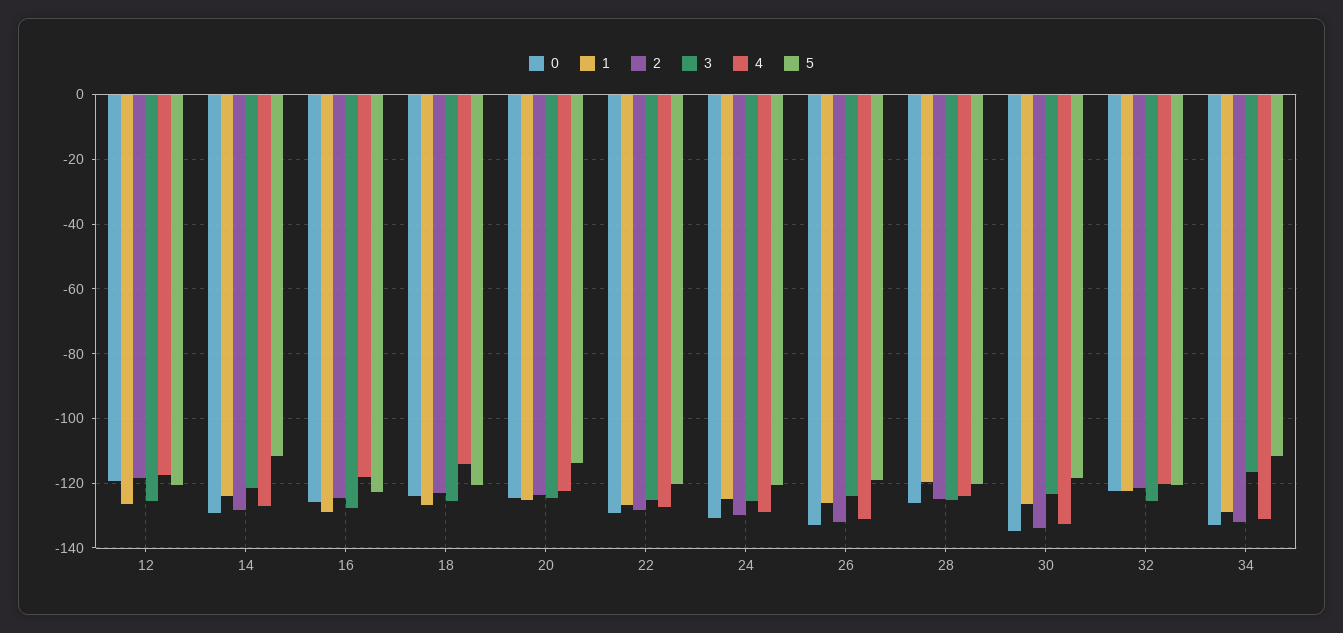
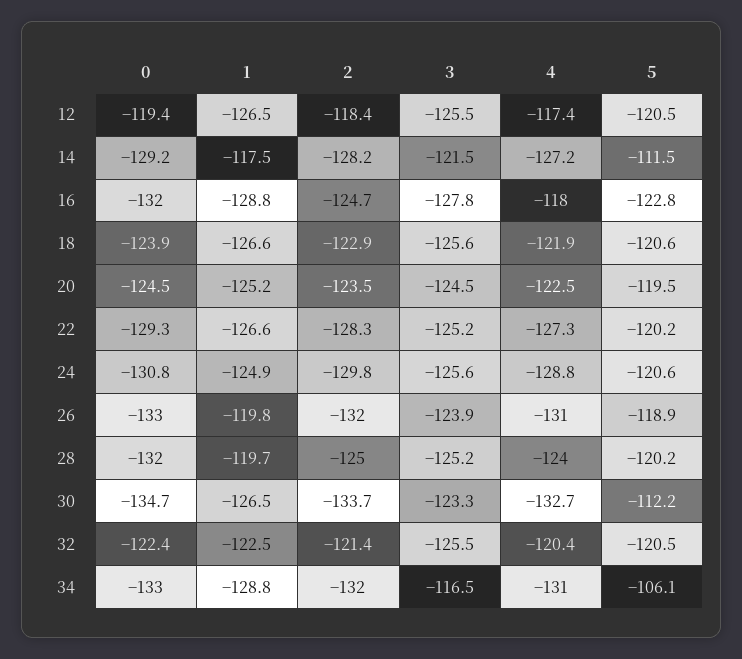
1, 14: -124 -> -117.5
0, 16: -126 -> -132
4, 18: -114 -> -121.9
5, 20: -114 -> -119.5
1, 26: -126 -> -119.8
0, 28: -126 -> -132
5, 30: -118 -> -112.2
5, 34: -112 -> -106.1

